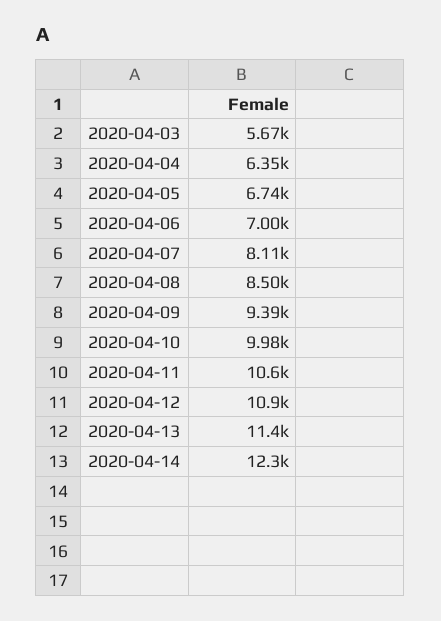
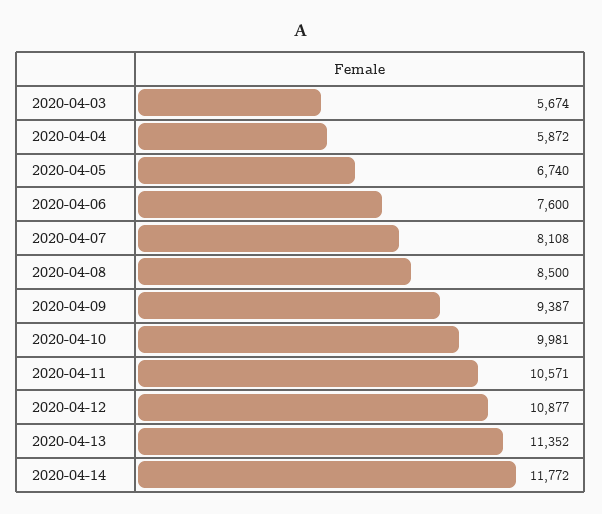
2020-04-04: 6350 -> 5872
2020-04-06: 7000 -> 7600
2020-04-14: 12300 -> 11772

